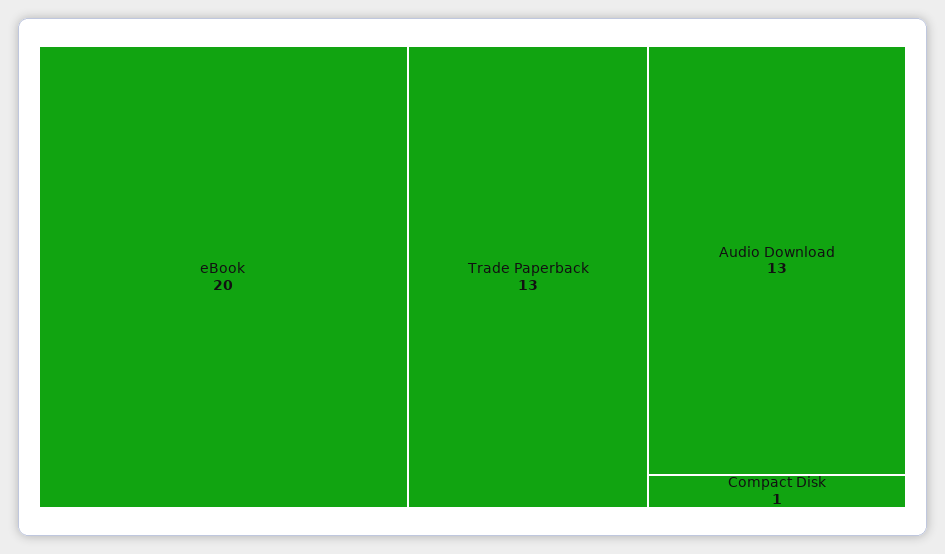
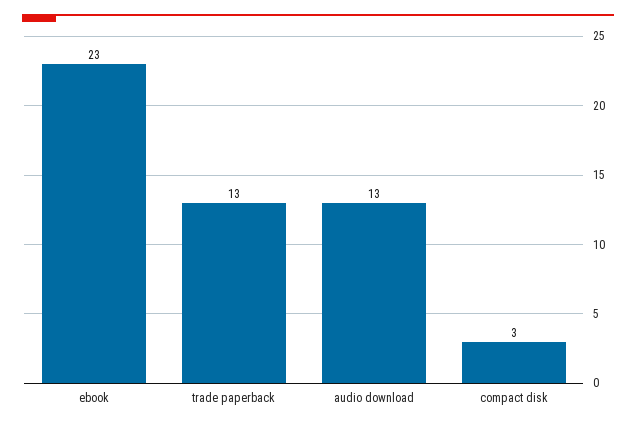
eBook: 20 -> 23
Compact Disk: 1 -> 3

